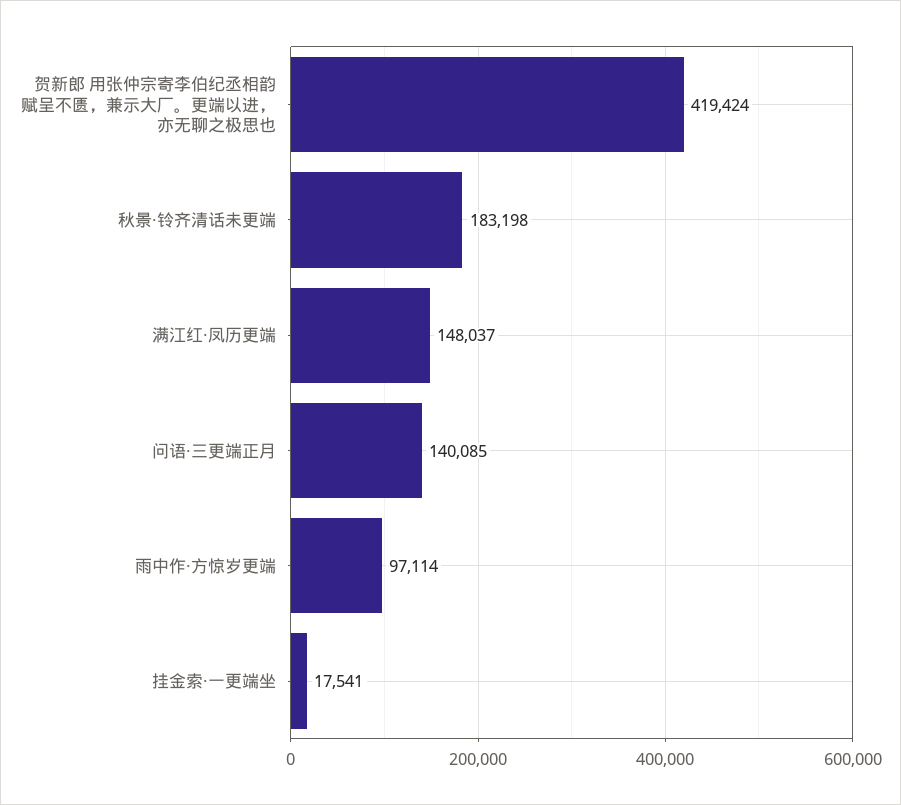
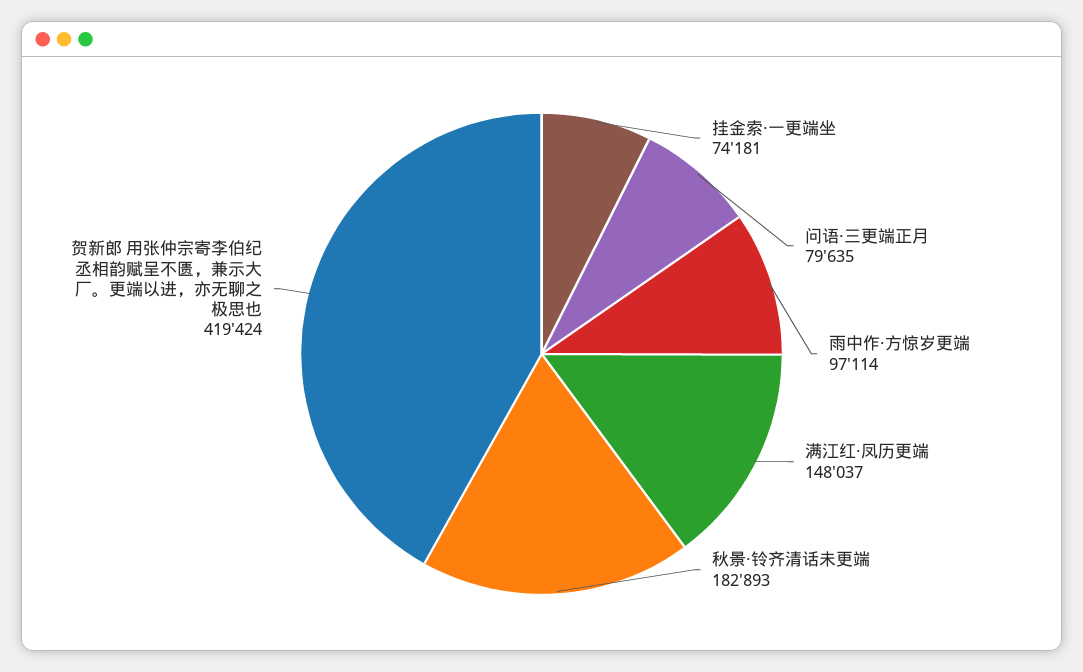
秋景·铃齐清话未更端: 183198 -> 182893
问语·三更端正月: 140085 -> 79635
挂金索·一更端坐: 17541 -> 74181

